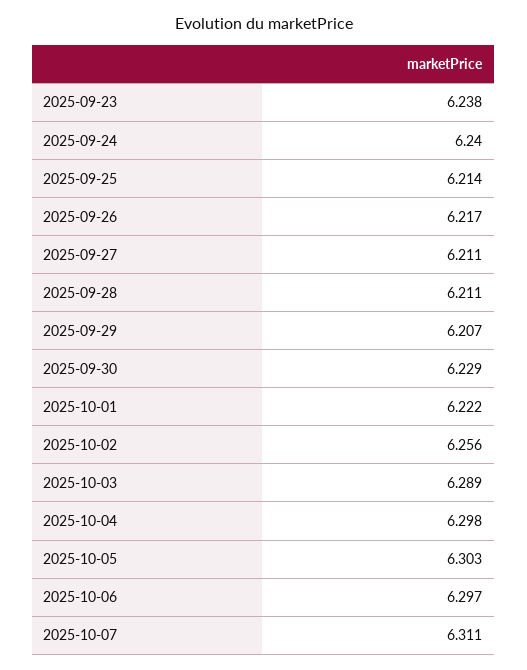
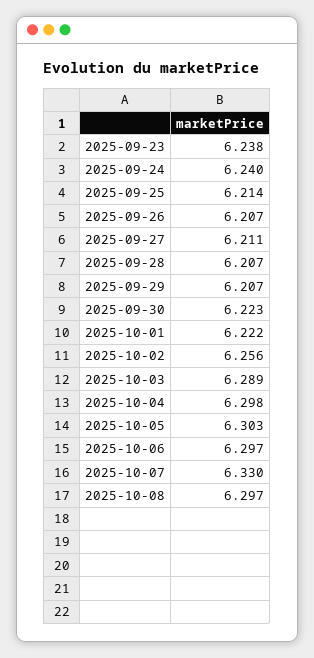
2025-09-26: 6.217 -> 6.207
2025-09-28: 6.211 -> 6.207
2025-09-30: 6.229 -> 6.223
2025-10-07: 6.311 -> 6.33
2025-10-08: none -> 6.297

